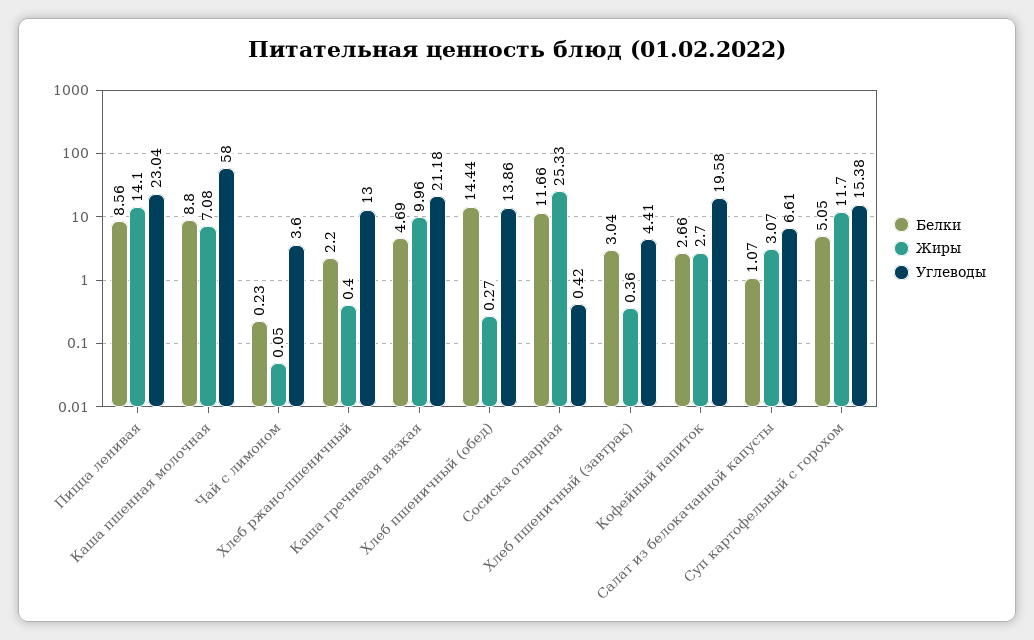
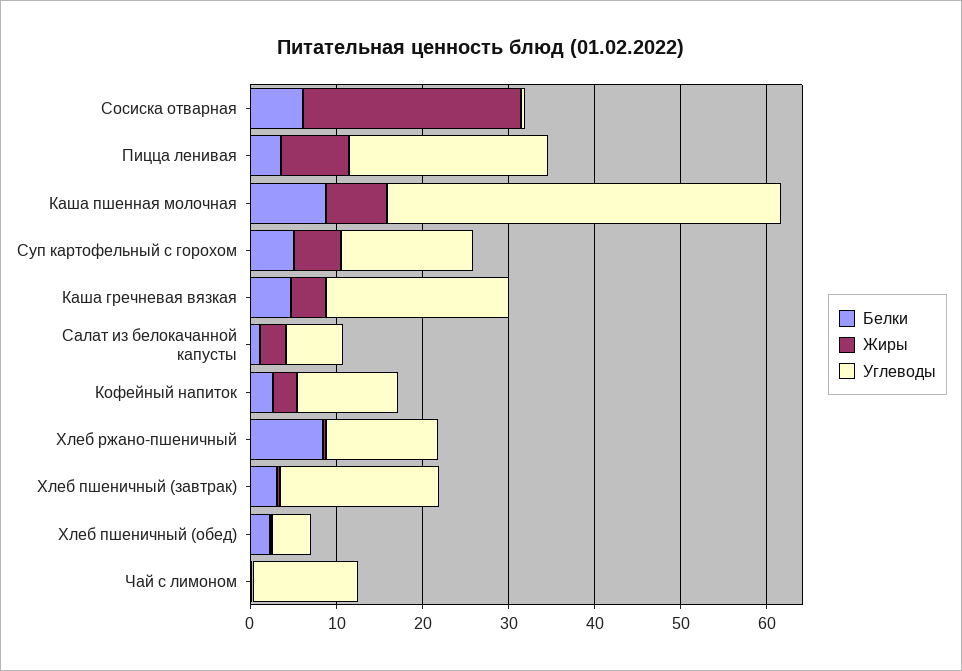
Белки, Пицца ленивая: 8.56 -> 4
Жиры, Пицца ленивая: 14.1 -> 8
Углеводы, Каша пшенная молочная: 58 -> 46
Углеводы, Чай с лимоном: 3.6 -> 12
Белки, Хлеб ржано-пшеничный: 2.2 -> 8
Жиры, Каша гречневая вязкая: 9.96 -> 4
Белки, Хлеб пшеничный (обед): 14.44 -> 2
Углеводы, Хлеб пшеничный (обед): 13.86 -> 4
Белки, Сосиска отварная: 11.66 -> 6
Углеводы, Хлеб пшеничный (завтрак): 4.41 -> 18
Углеводы, Кофейный напиток: 19.58 -> 12
Жиры, Суп картофельный с горохом: 11.7 -> 6

